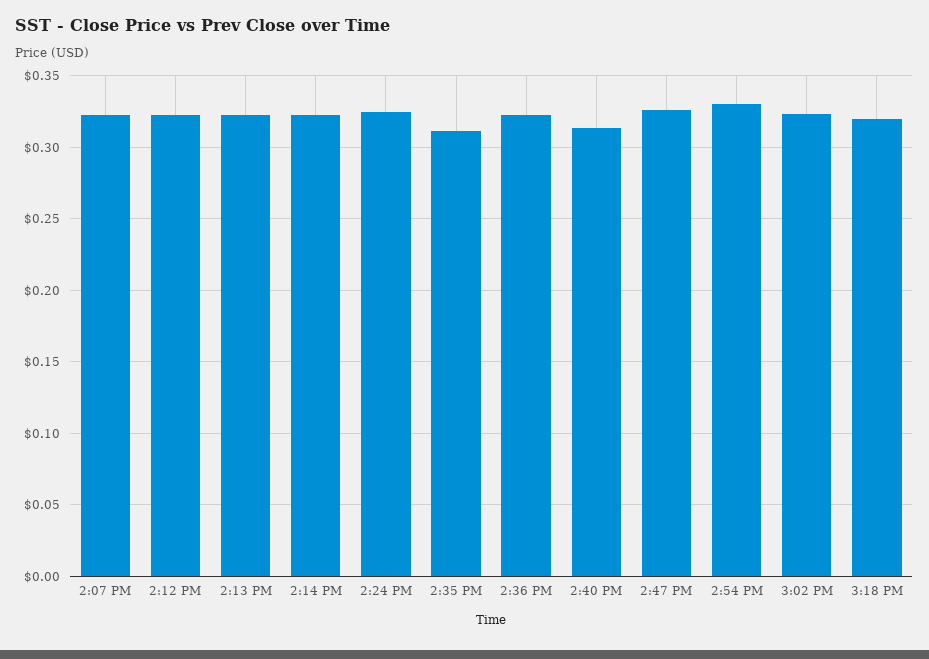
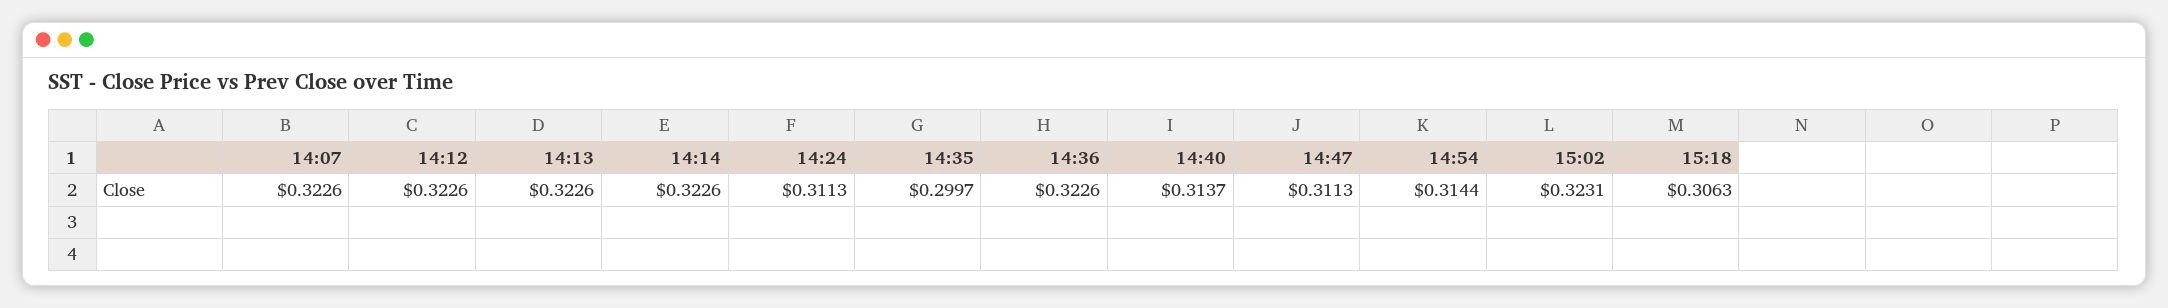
2:24 PM: 0.325 -> 0.3113
2:35 PM: 0.31 -> 0.2997
2:47 PM: 0.325 -> 0.3113
2:54 PM: 0.33 -> 0.3144
3:18 PM: 0.32 -> 0.3063

